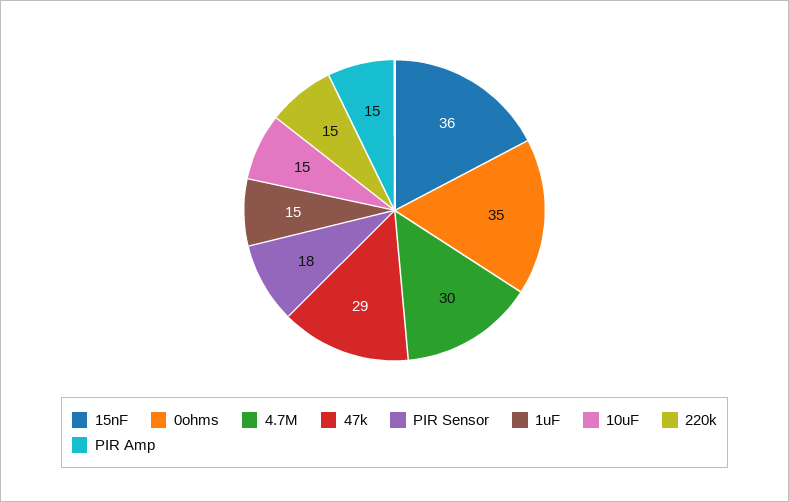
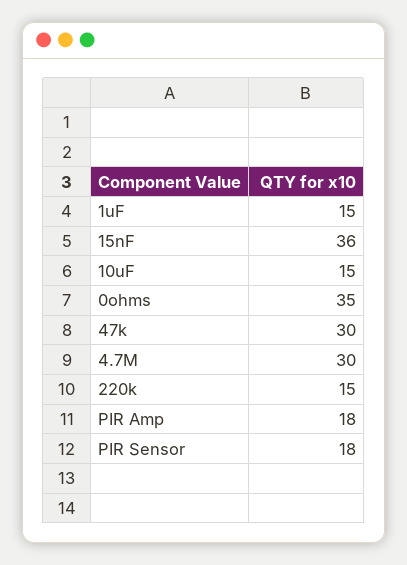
47k: 29 -> 30
PIR Amp: 15 -> 18

